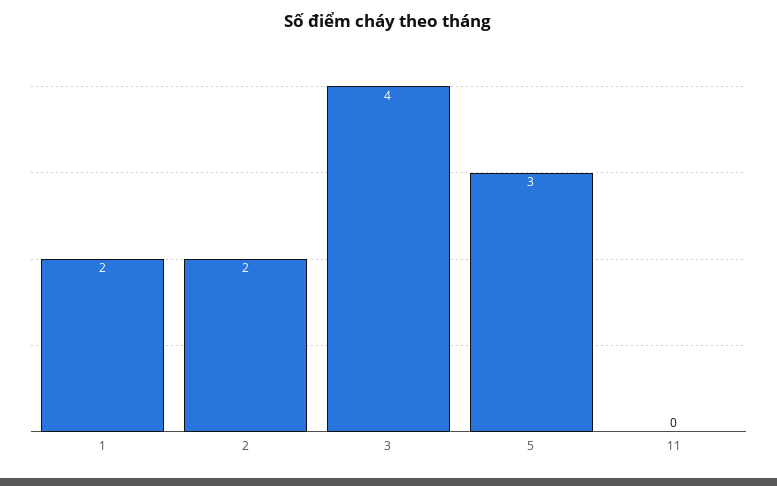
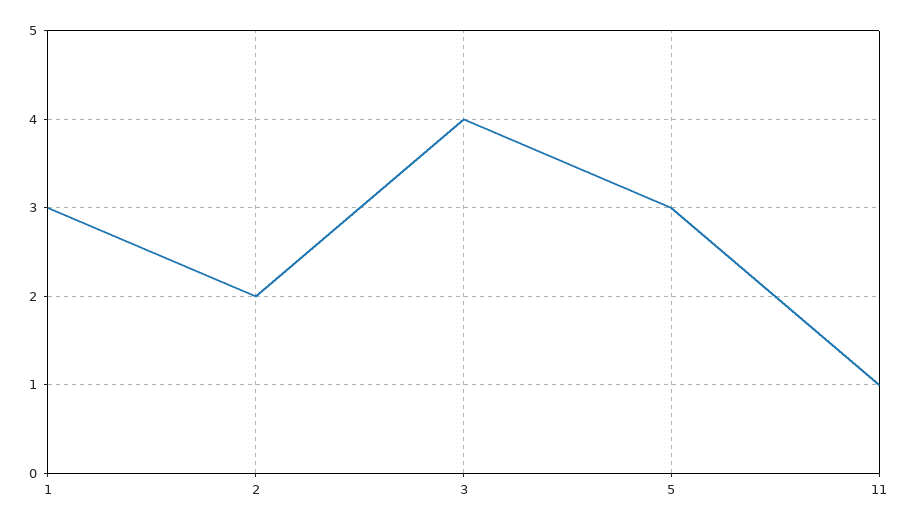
1: 2 -> 3
11: 0 -> 1

